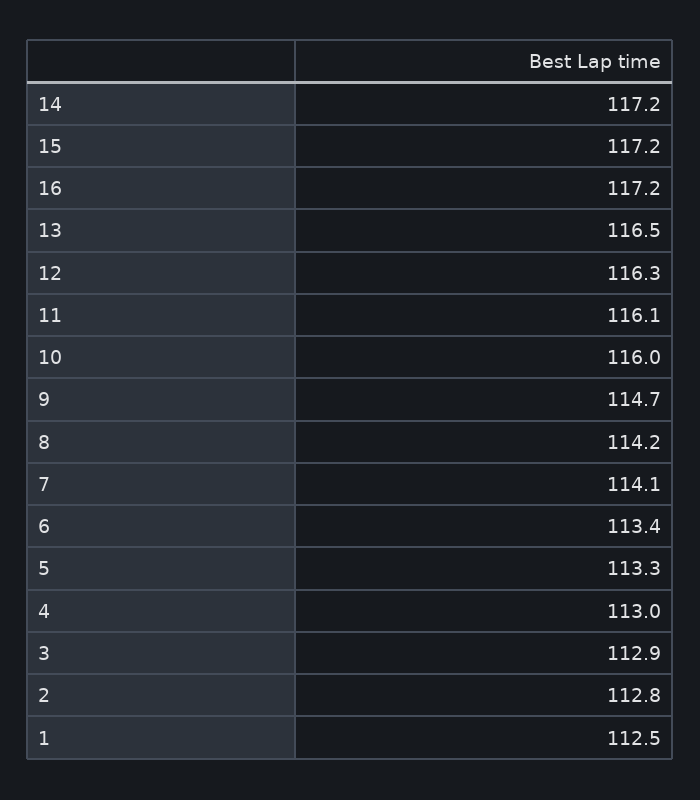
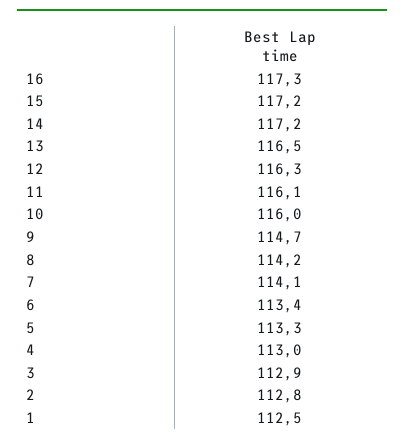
16: 117.2 -> 117.3

